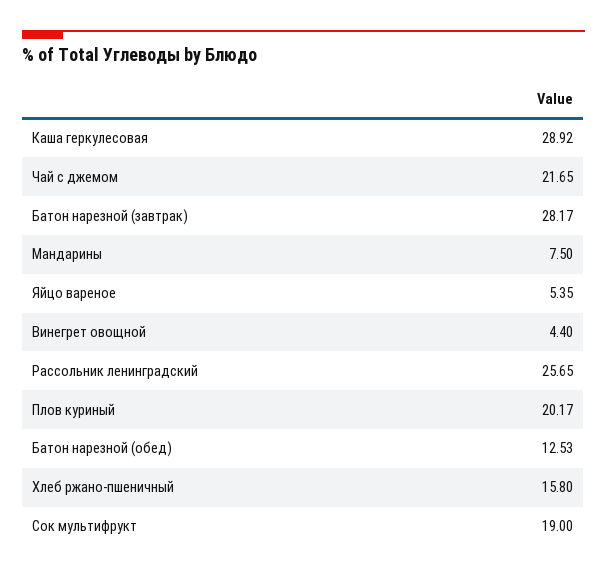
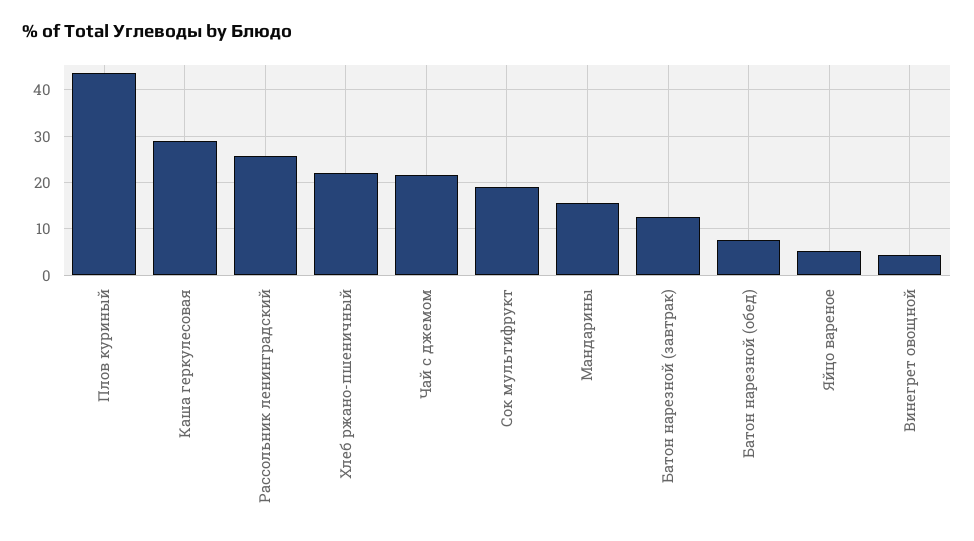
Батон нарезной (завтрак): 28.17 -> 12
Мандарины: 7.5 -> 16
Плов куриный: 20.17 -> 44
Батон нарезной (обед): 12.53 -> 8
Хлеб ржано-пшеничный: 15.8 -> 22

